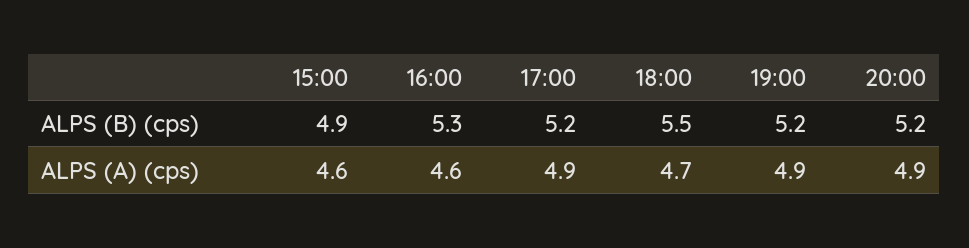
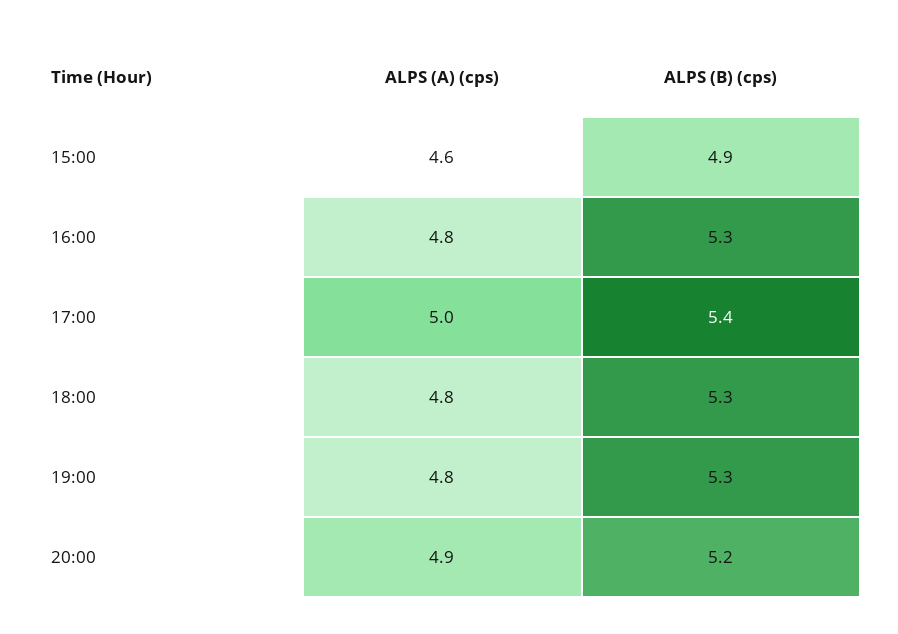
17:00, ALPS (B) (cps): 5.2 -> 5.4
18:00, ALPS (B) (cps): 5.5 -> 5.3
19:00, ALPS (B) (cps): 5.2 -> 5.3
16:00, ALPS (A) (cps): 4.6 -> 4.8
17:00, ALPS (A) (cps): 4.9 -> 5
18:00, ALPS (A) (cps): 4.7 -> 4.8
19:00, ALPS (A) (cps): 4.9 -> 4.8

